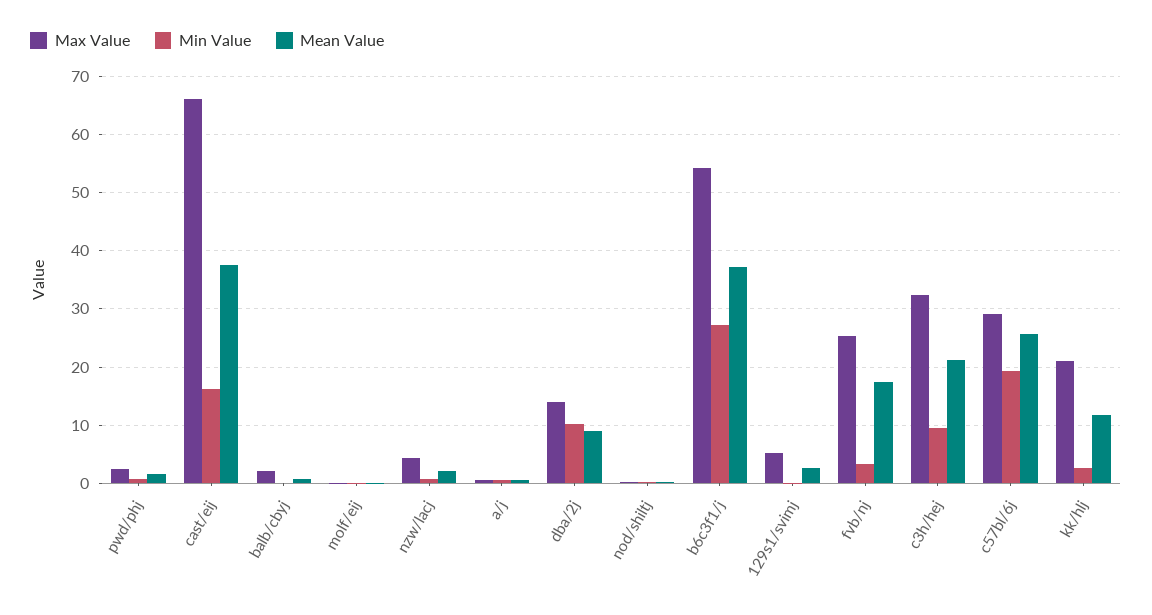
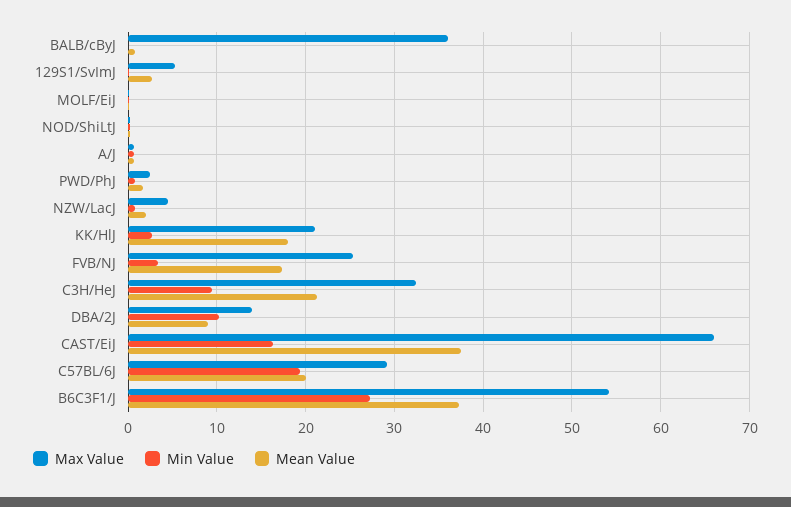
Max Value, balb/cbyj: 2 -> 36
Mean Value, c57bl/6j: 26 -> 20
Mean Value, kk/hlj: 12 -> 18

